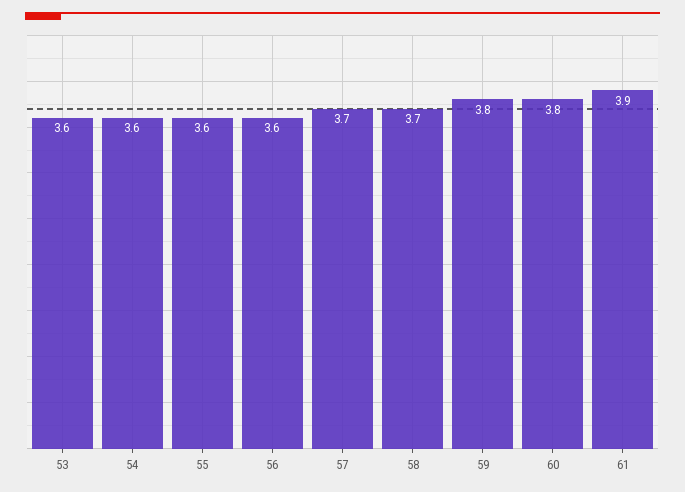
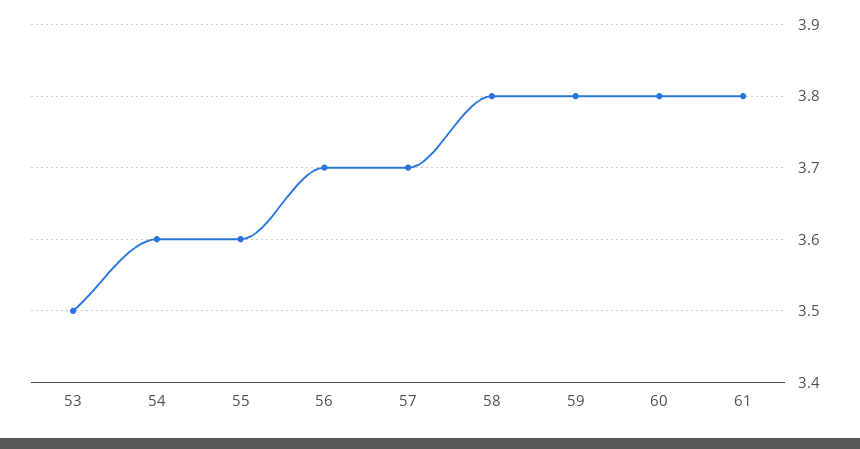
53: 3.6 -> 3.5
56: 3.6 -> 3.7
58: 3.7 -> 3.8
61: 3.9 -> 3.8

